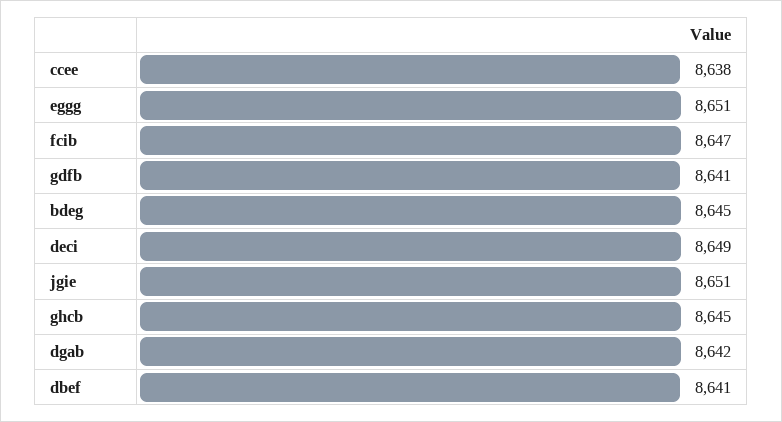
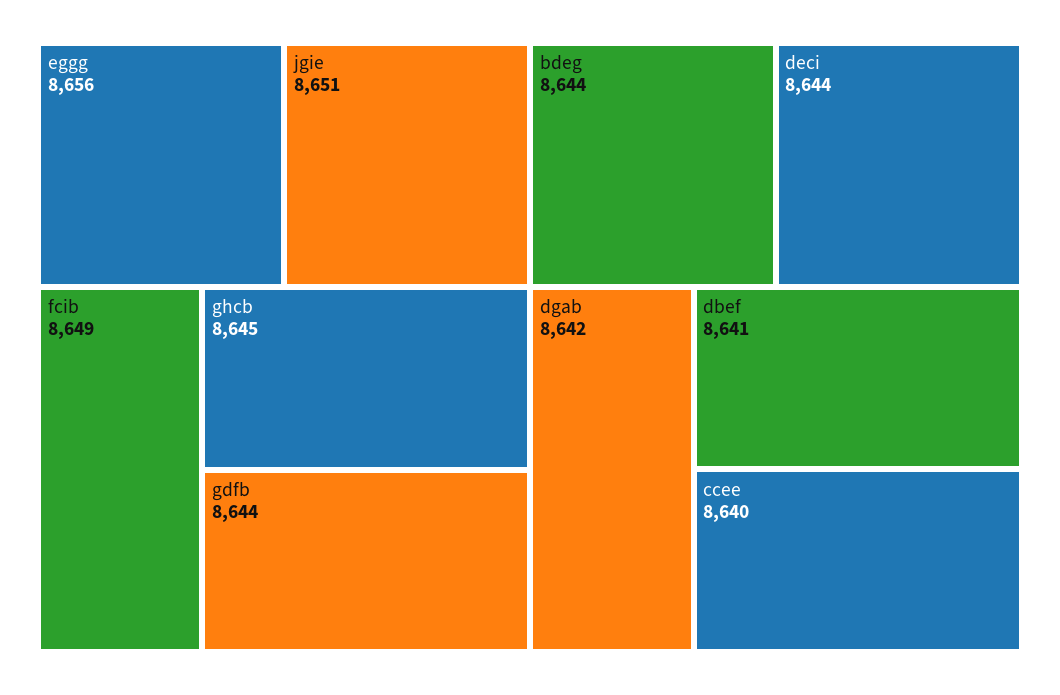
ccee: 8638 -> 8640
eggg: 8651 -> 8656
fcib: 8647 -> 8649
gdfb: 8641 -> 8644
bdeg: 8645 -> 8644
deci: 8649 -> 8644

